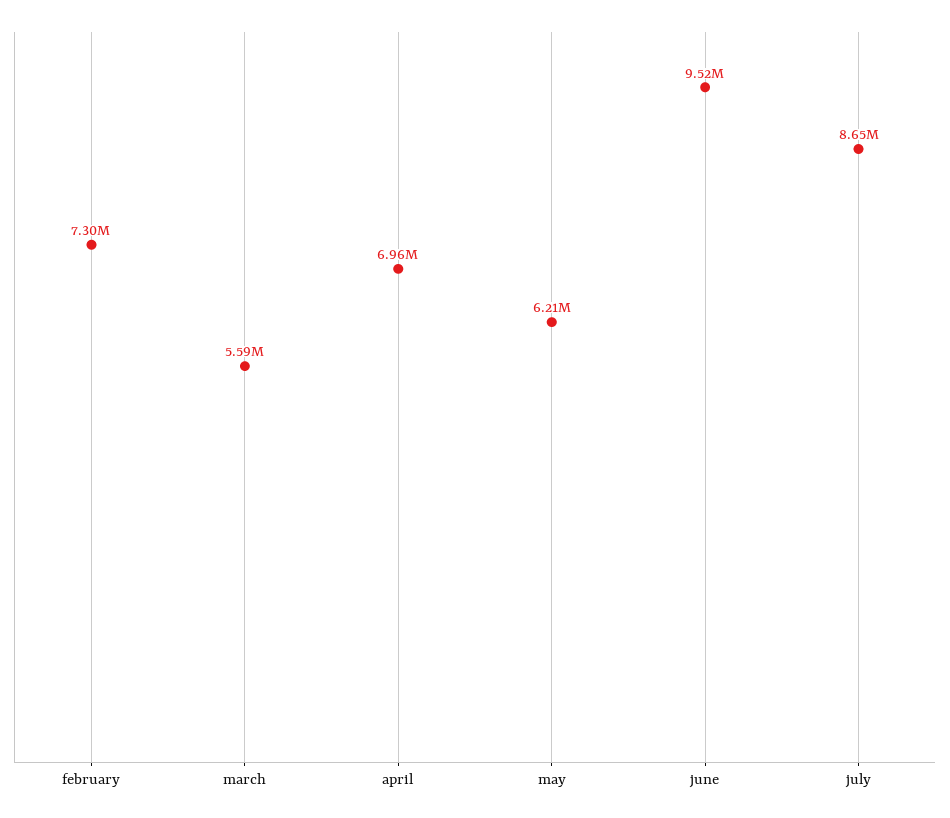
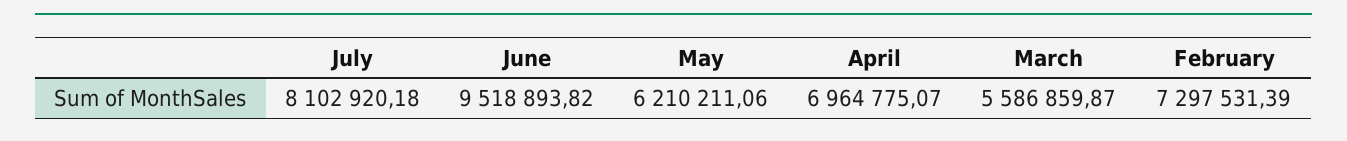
july: 8650000 -> 8102920.18

